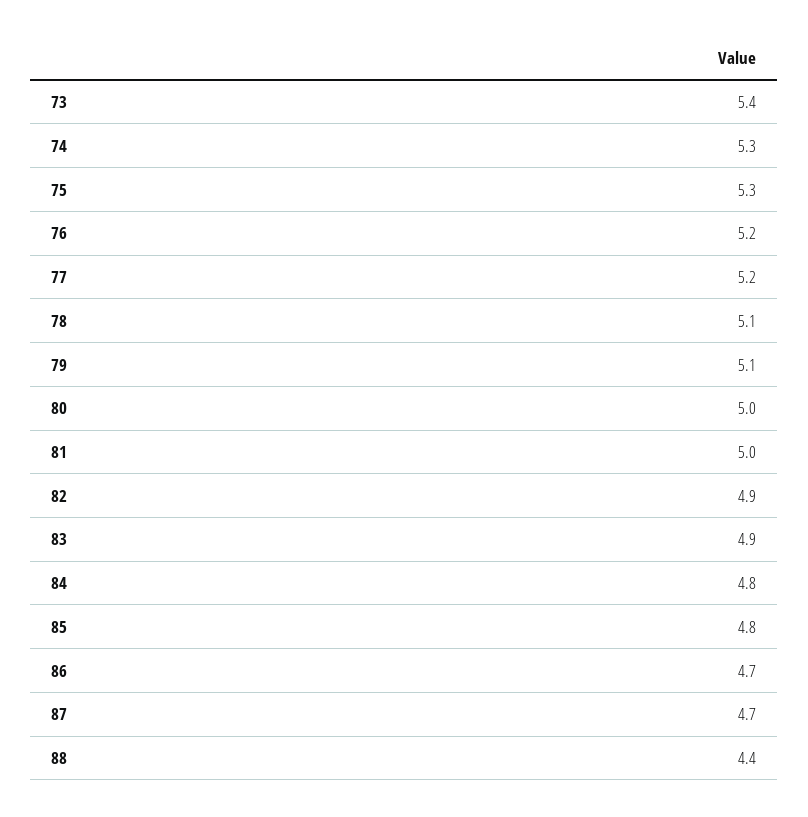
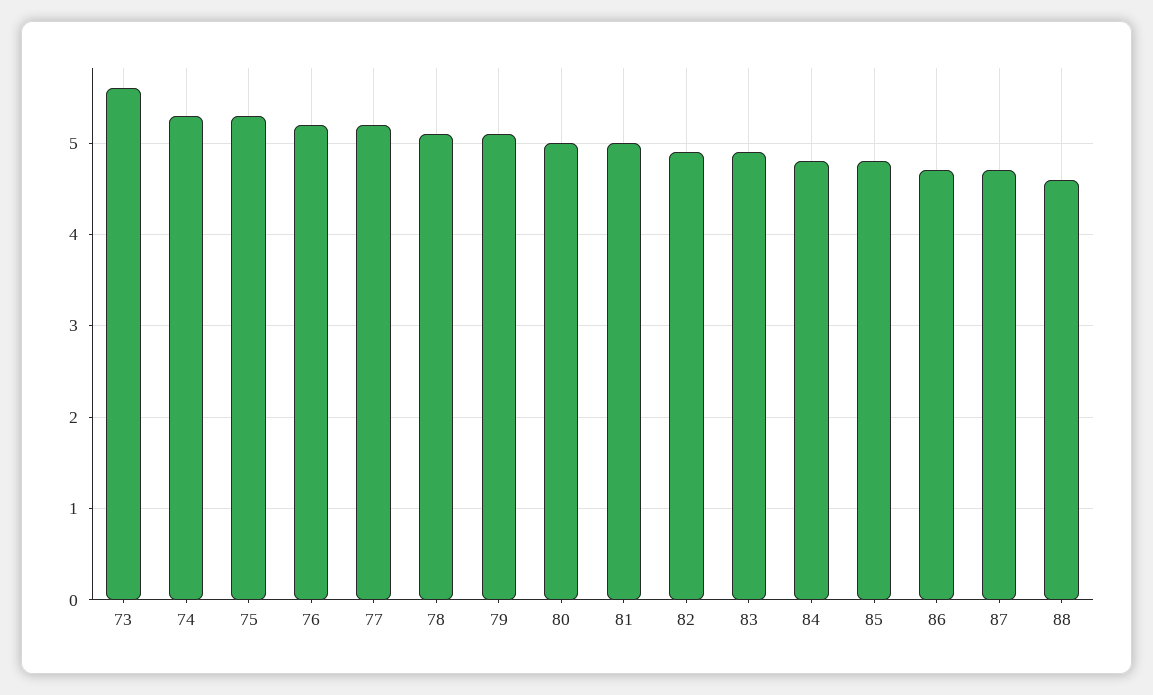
73: 5.4 -> 5.6
88: 4.4 -> 4.6

